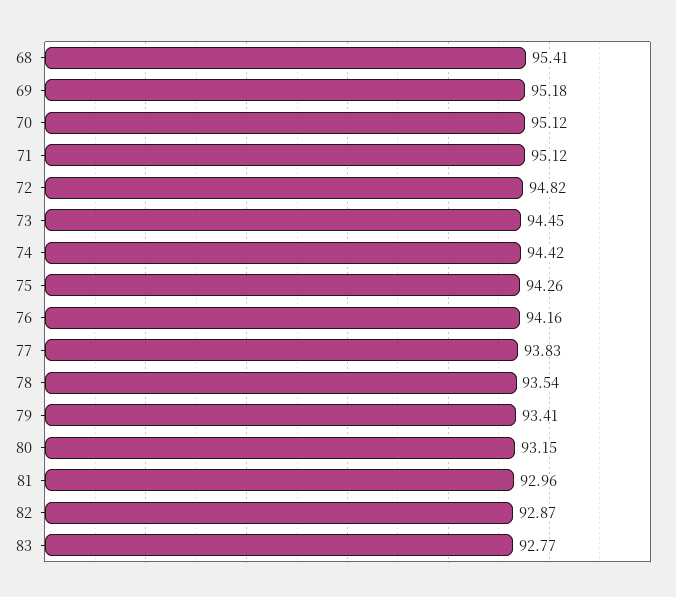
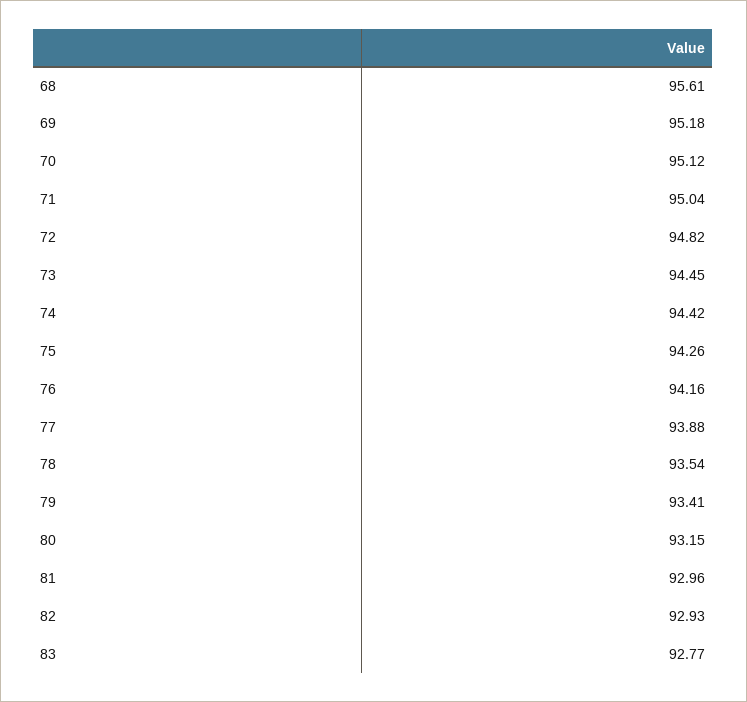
68: 95.41 -> 95.61
71: 95.12 -> 95.04
77: 93.83 -> 93.88
82: 92.87 -> 92.93

